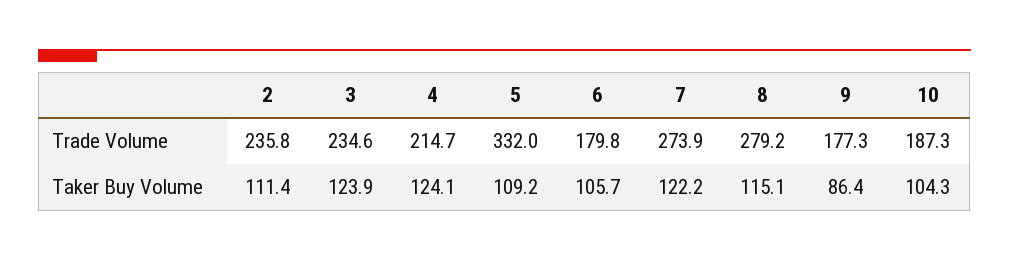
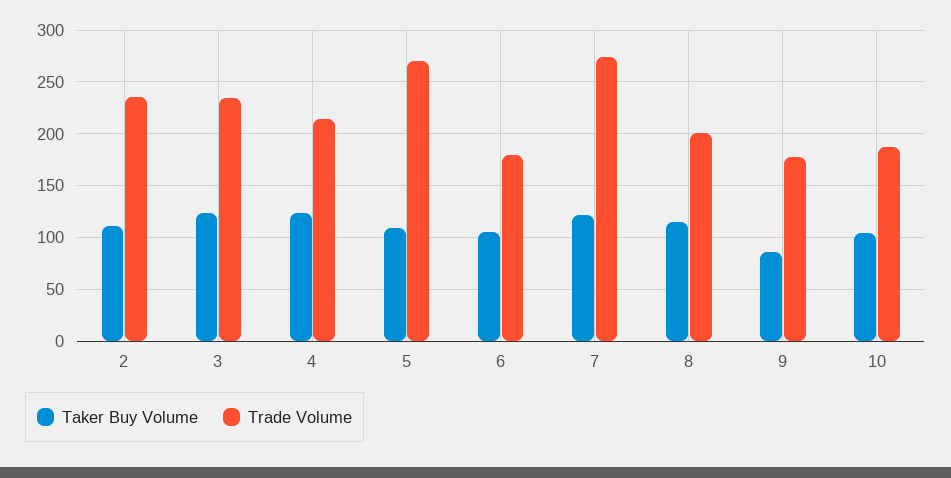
Trade Volume, 5: 332 -> 270
Trade Volume, 8: 279.2 -> 200

